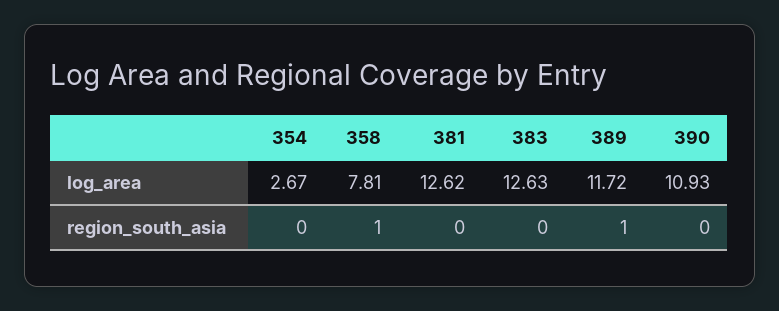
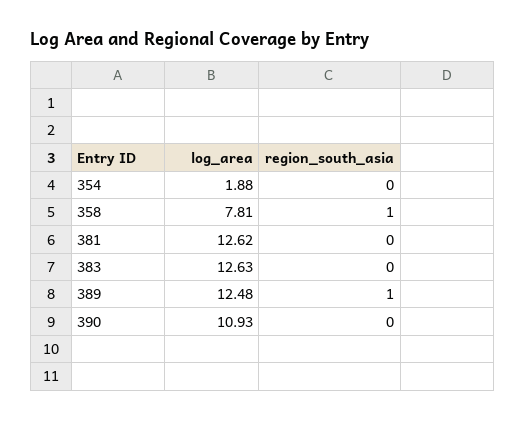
354, log_area: 2.67 -> 1.88
389, log_area: 11.72 -> 12.48

